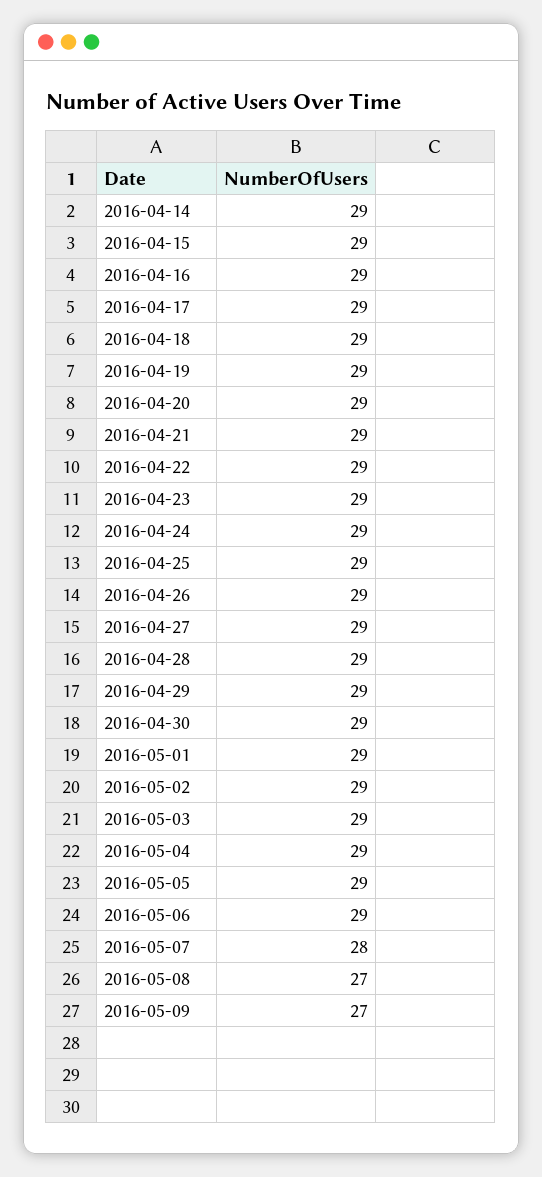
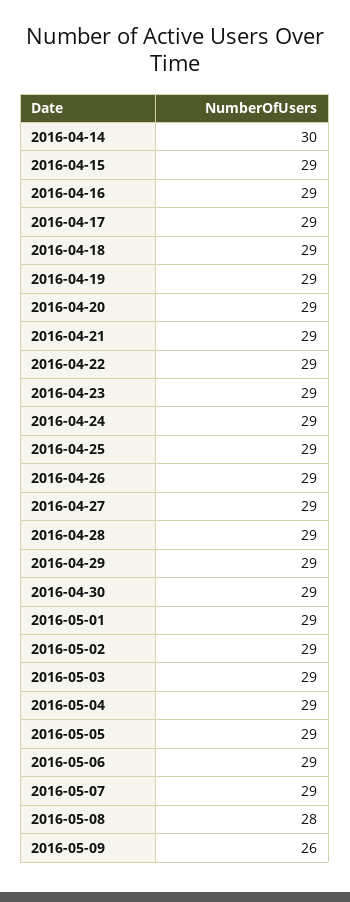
2016-04-14: 29 -> 30
2016-05-07: 28 -> 29
2016-05-08: 27 -> 28
2016-05-09: 27 -> 26

